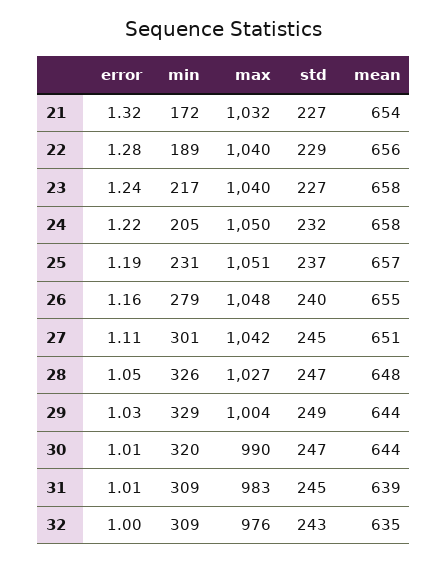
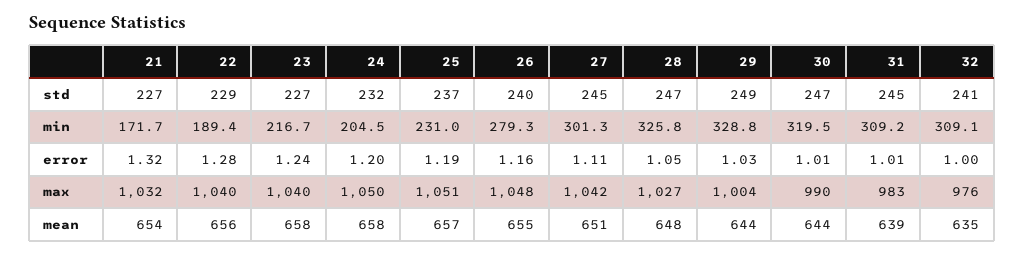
error, 24: 1.22 -> 1.2
std, 32: 243 -> 241

